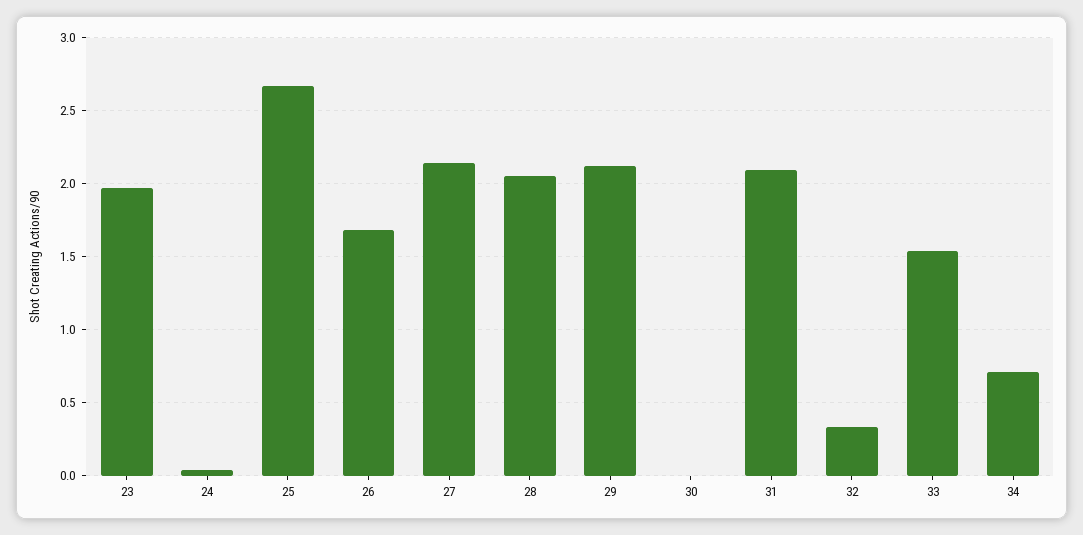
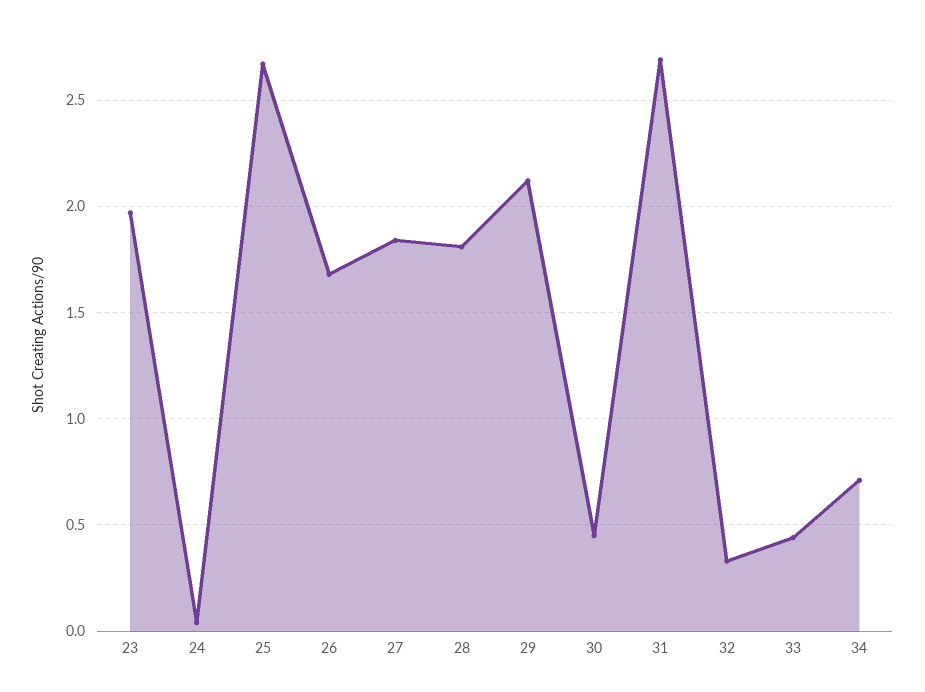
27: 2.15 -> 1.85
28: 2.05 -> 1.8
30: 0 -> 0.45
31: 2.1 -> 2.7
33: 1.55 -> 0.45

